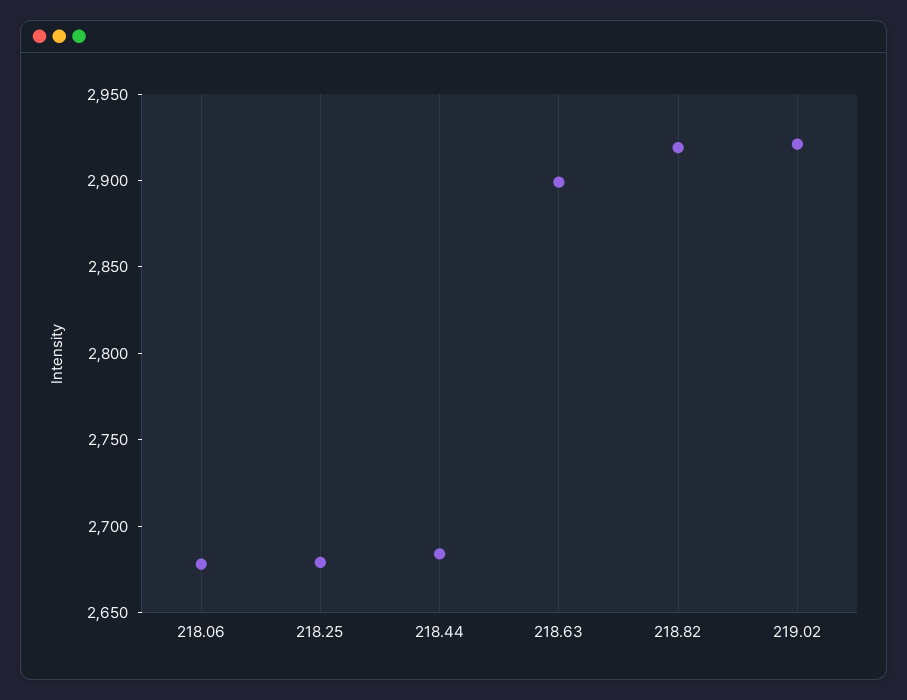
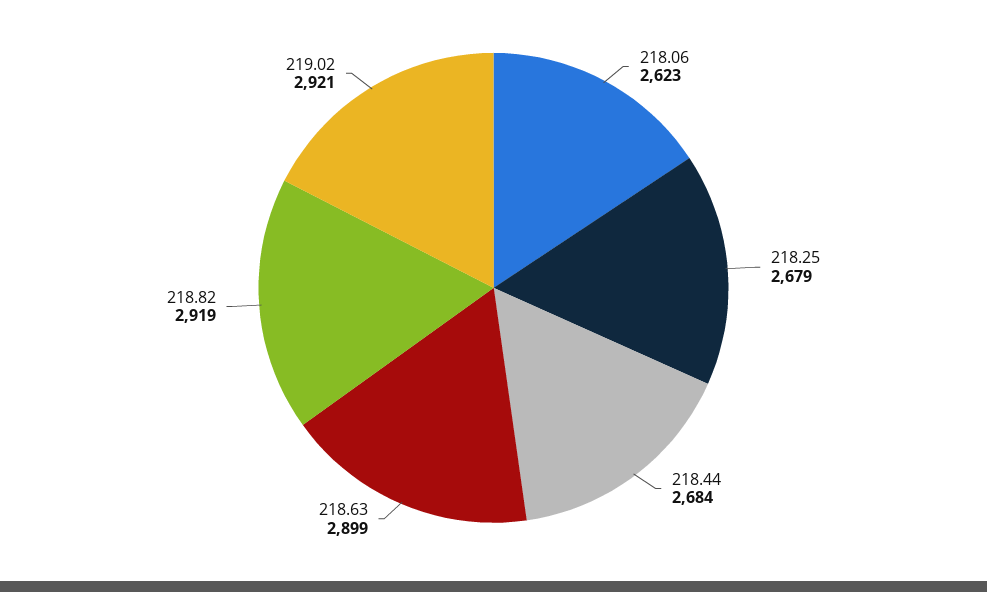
218.06: 2680 -> 2623

